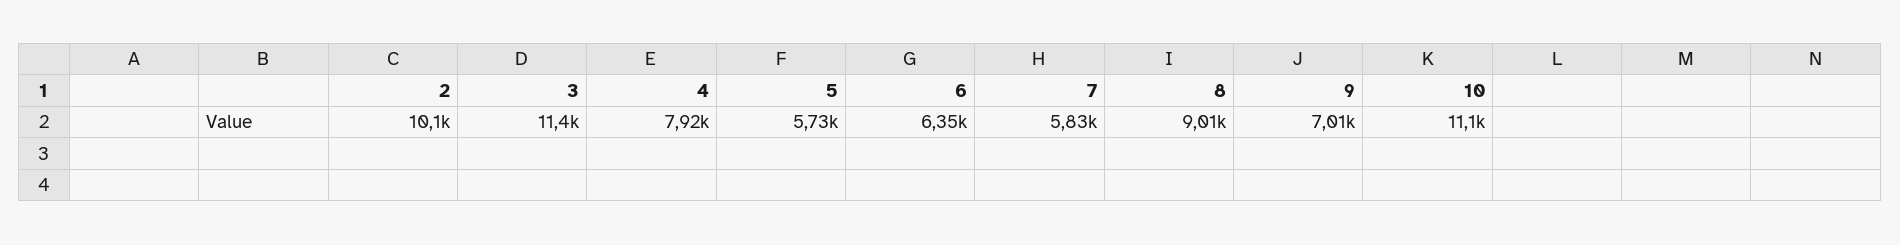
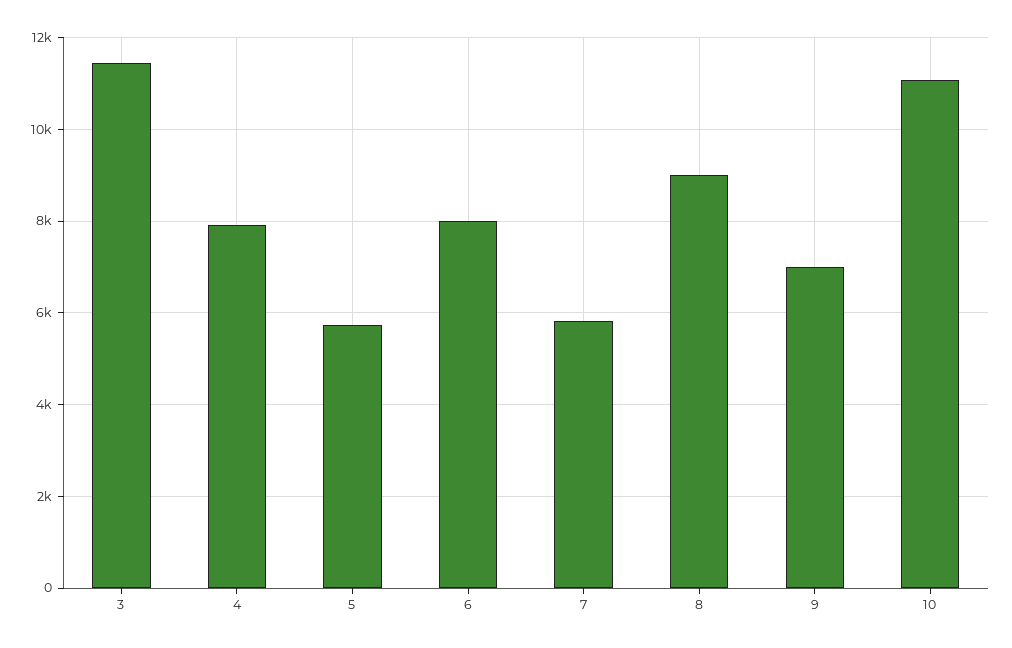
2: 10100 -> none
6: 6350 -> 8000

